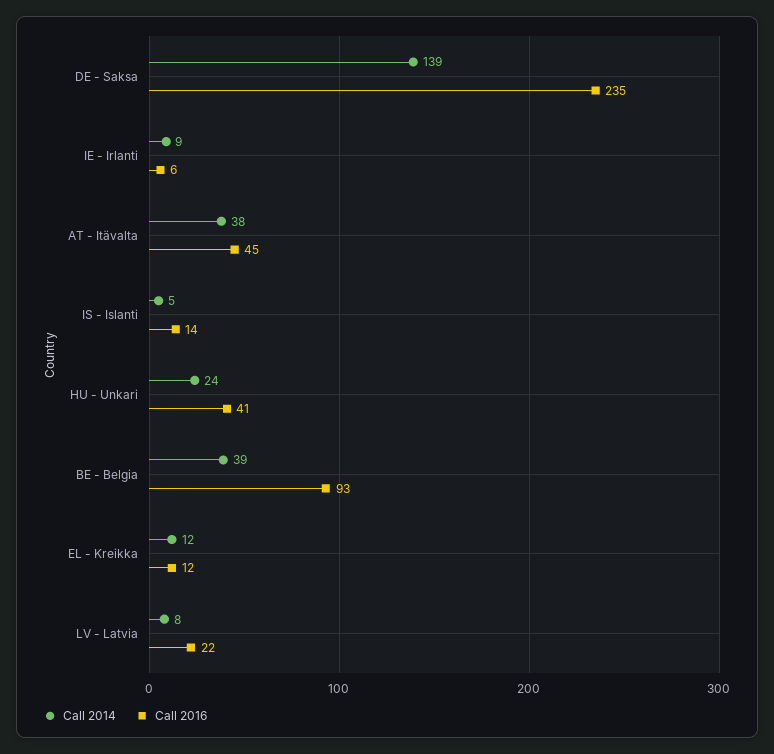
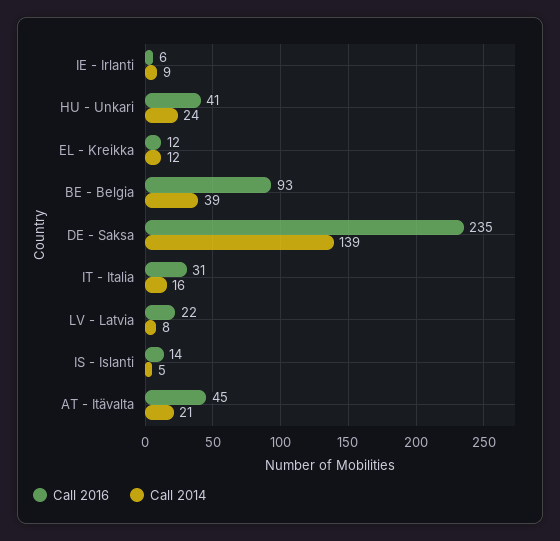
Call 2014, AT - Itävalta: 38 -> 21
Call 2016, IT - Italia: none -> 31
Call 2014, IT - Italia: none -> 16

